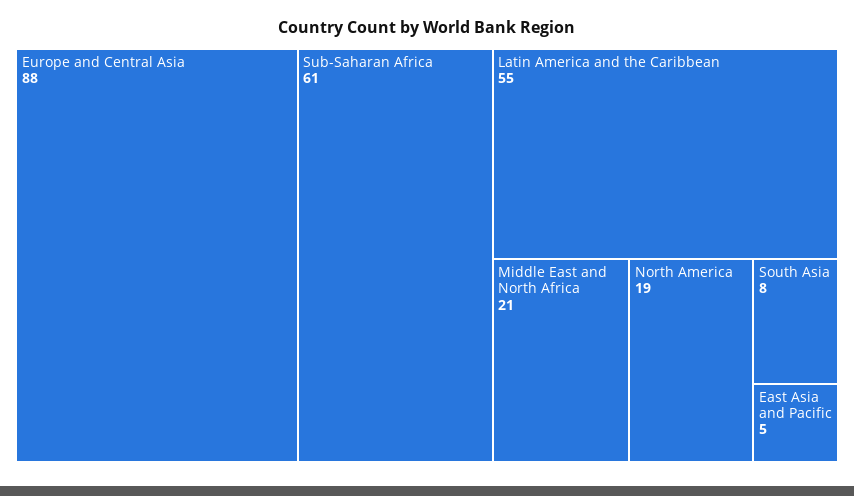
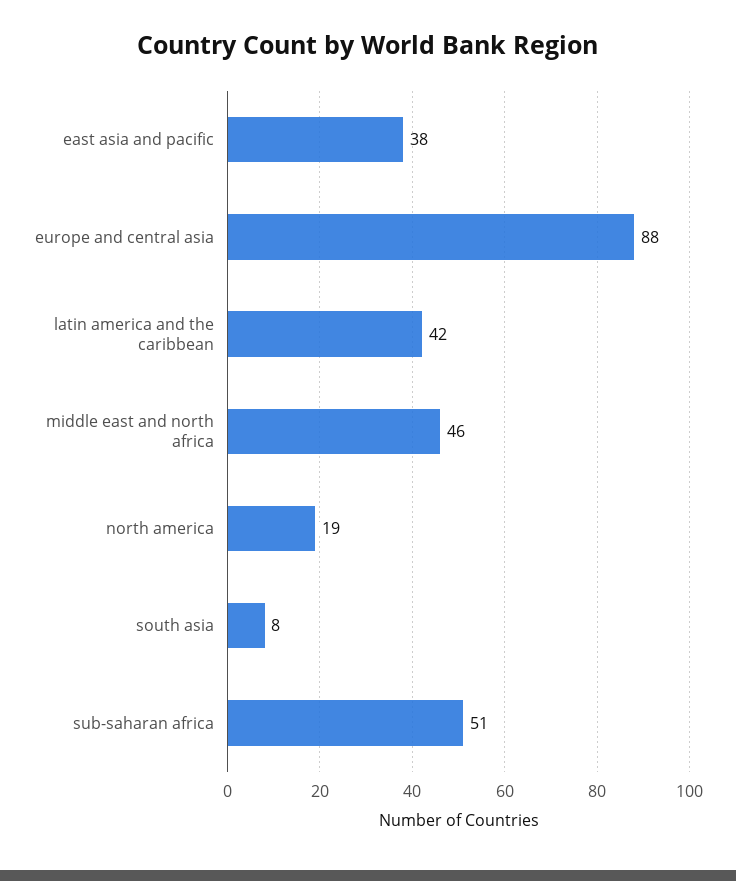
Sub-Saharan Africa: 61 -> 51
Latin America and the Caribbean: 55 -> 42
Middle East and North Africa: 21 -> 46
East Asia and Pacific: 5 -> 38

